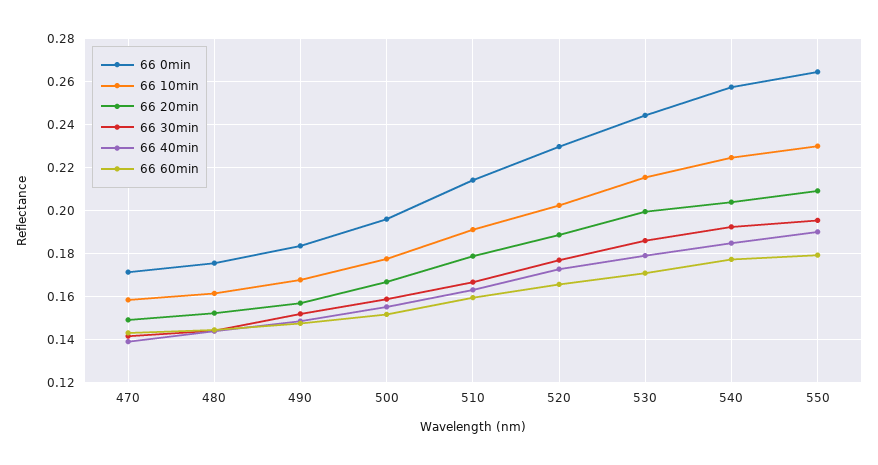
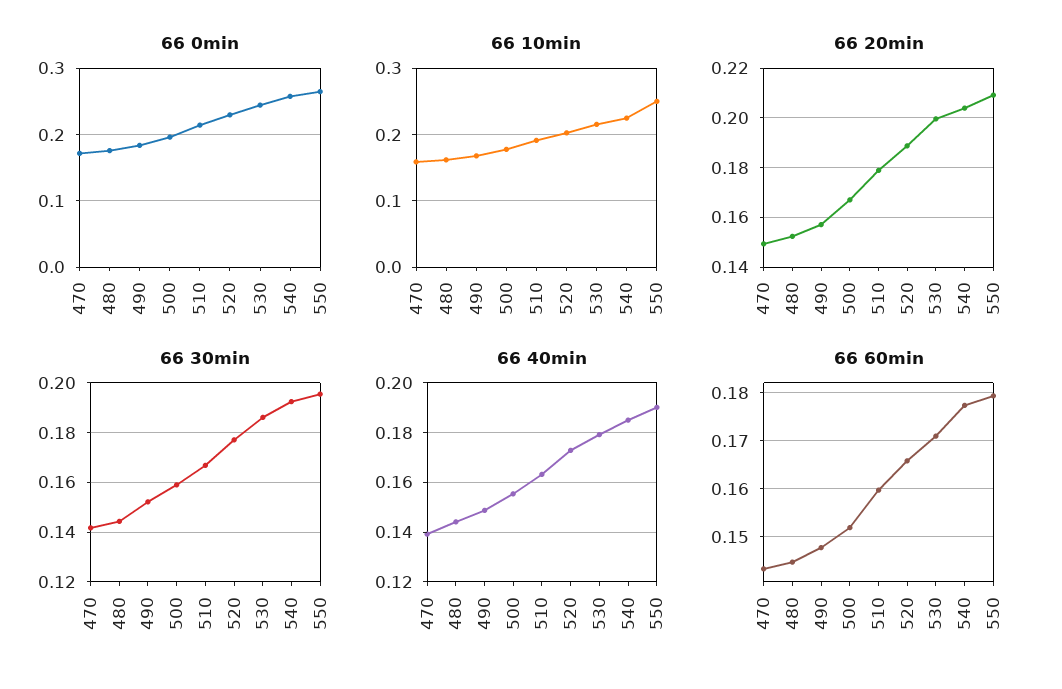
66 10min, 550: 0.23 -> 0.25

